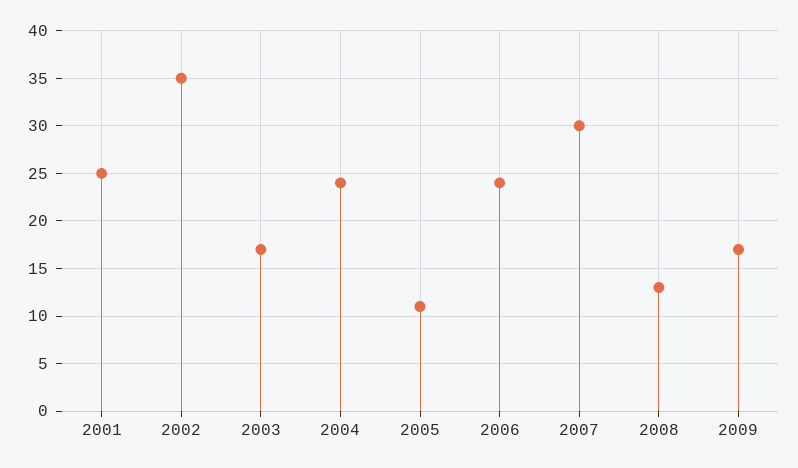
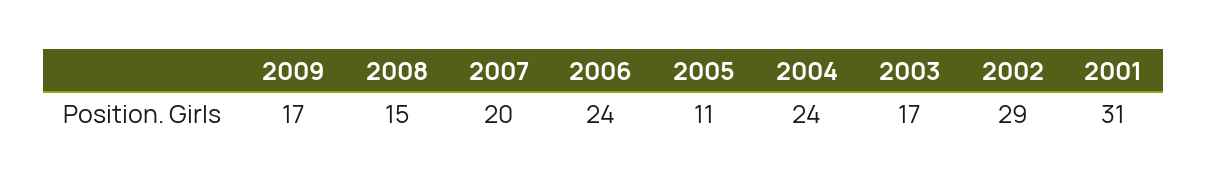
2001: 25 -> 31
2002: 35 -> 29
2007: 30 -> 20
2008: 13 -> 15

